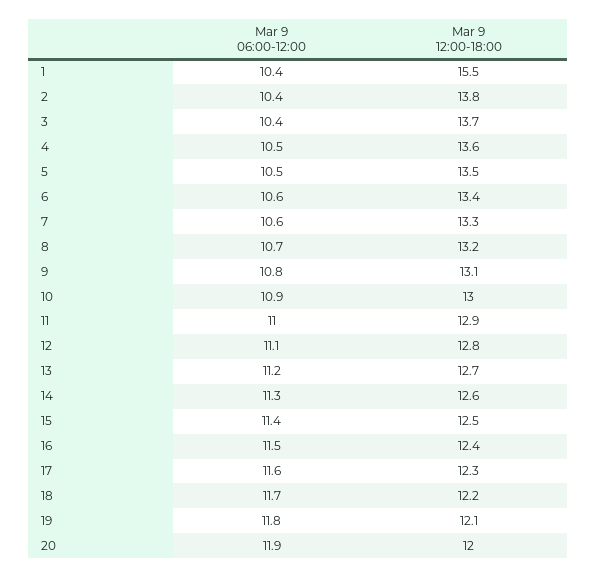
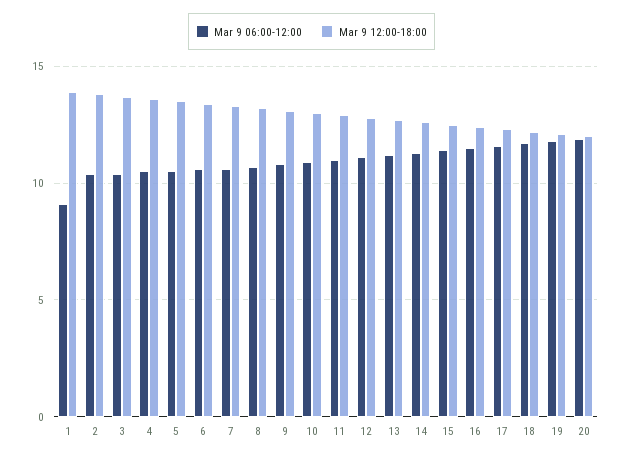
Mar 9 06:00-12:00, 1: 10.4 -> 9
Mar 9 12:00-18:00, 1: 15.5 -> 14

